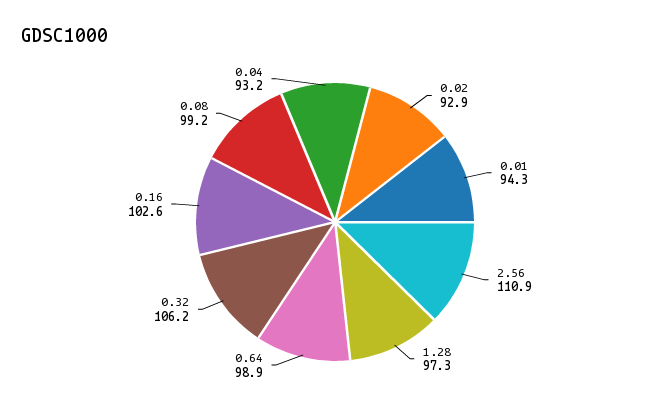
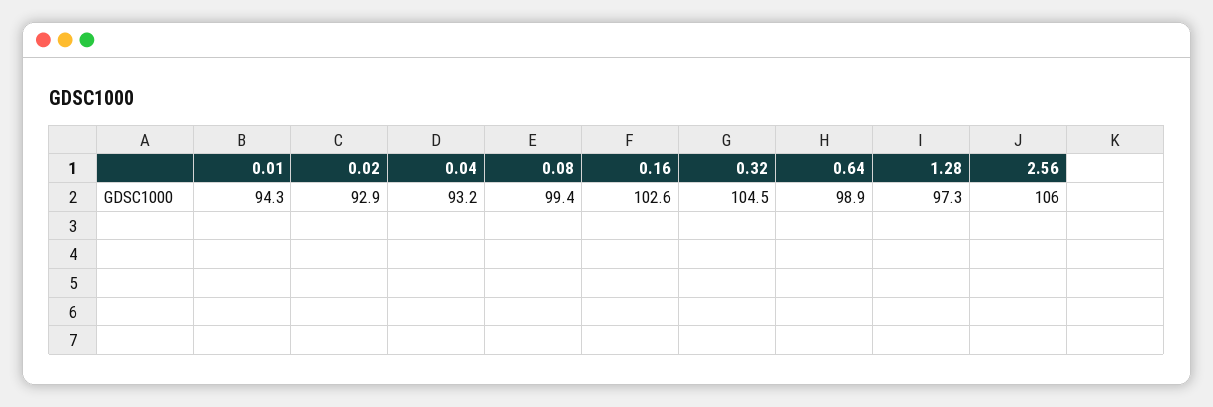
2.56: 110.9 -> 106
0.32: 106.2 -> 104.5
0.08: 99.2 -> 99.4

